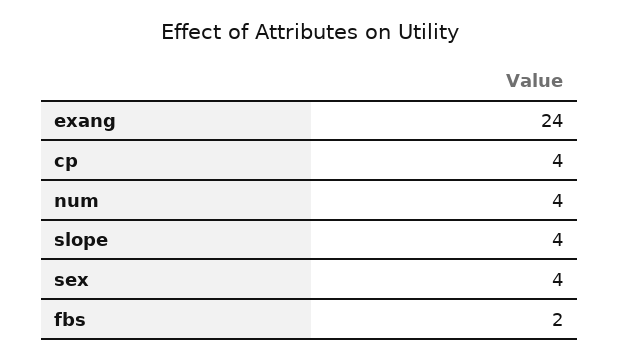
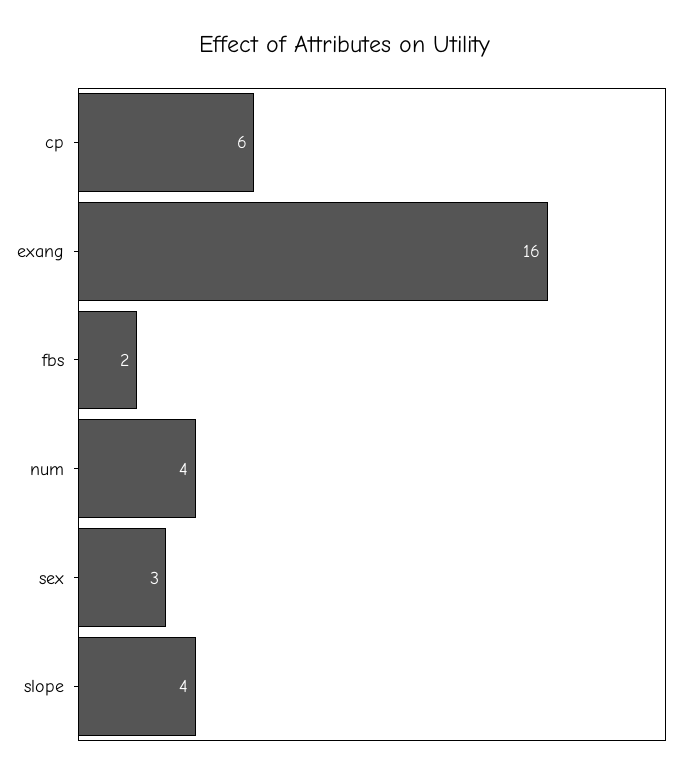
exang: 24 -> 16
cp: 4 -> 6
sex: 4 -> 3

